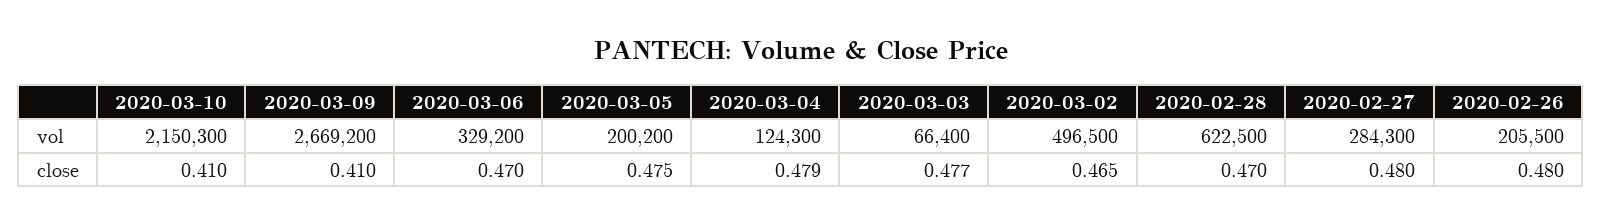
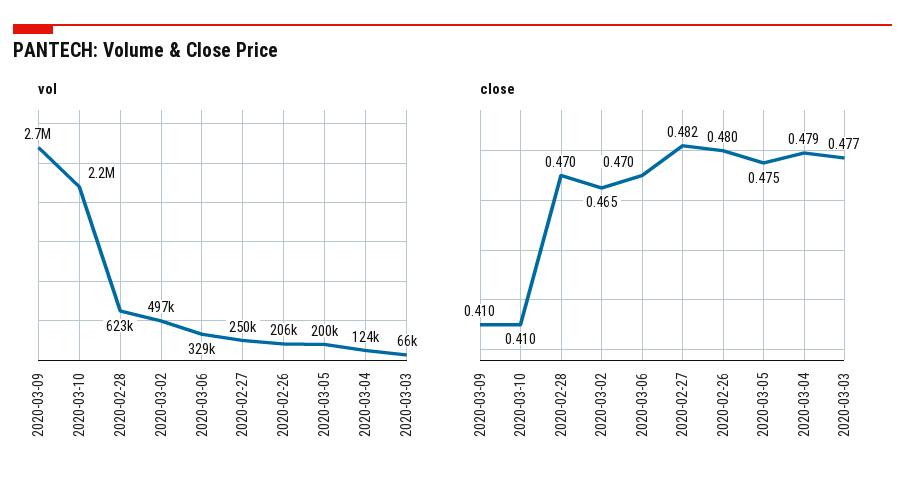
vol, 2020-02-27: 284300 -> 250000
close, 2020-02-27: 0.48 -> 0.482

